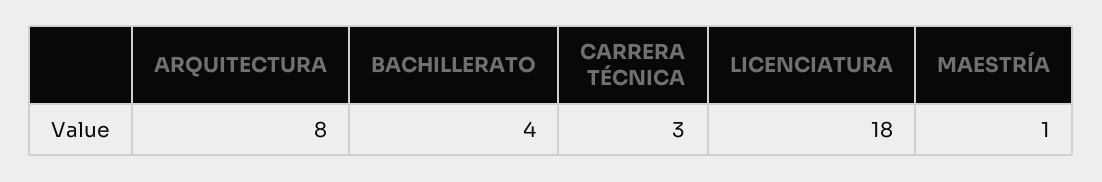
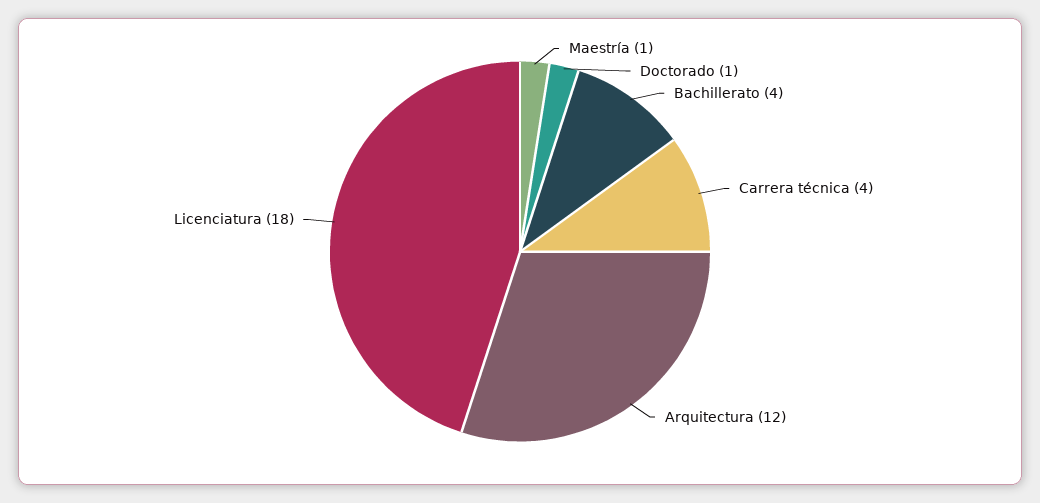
ARQUITECTURA: 8 -> 12
CARRERA TÉCNICA: 3 -> 4
Doctorado: none -> 1

